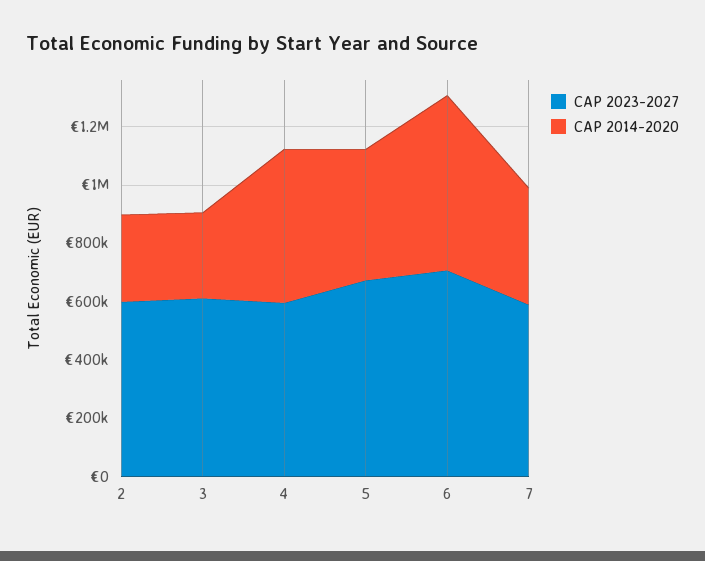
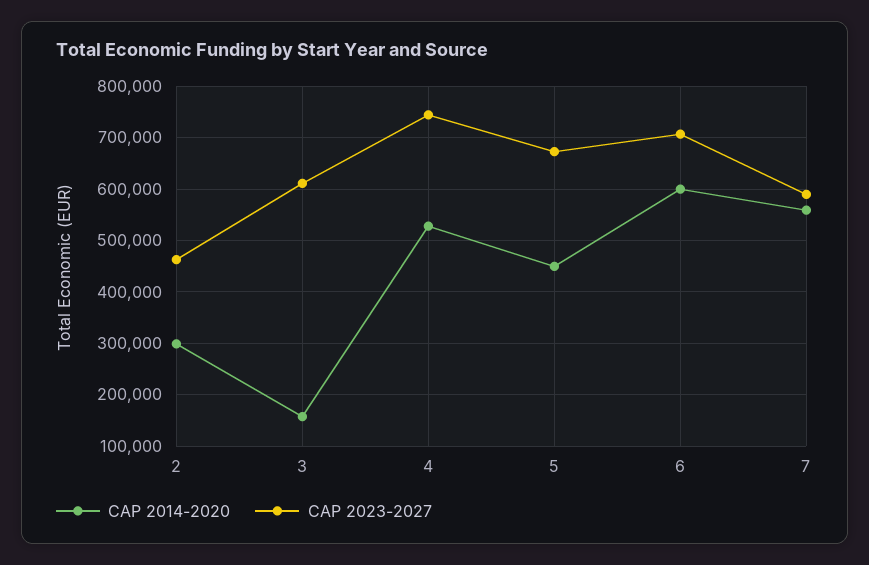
CAP 2023-2027, 2: 600000 -> 460000
CAP 2014-2020, 3: 300000 -> 160000
CAP 2023-2027, 4: 600000 -> 740000
CAP 2014-2020, 7: 400000 -> 560000

